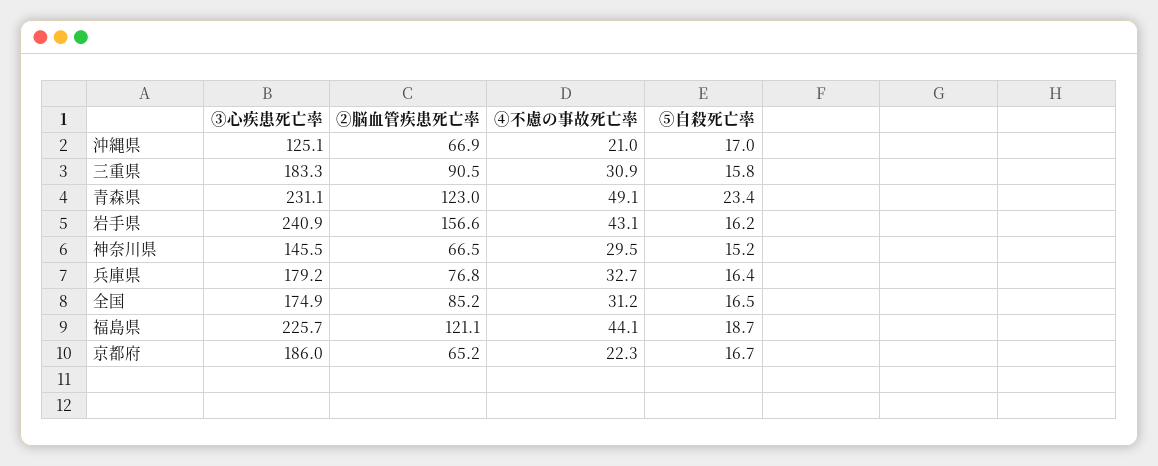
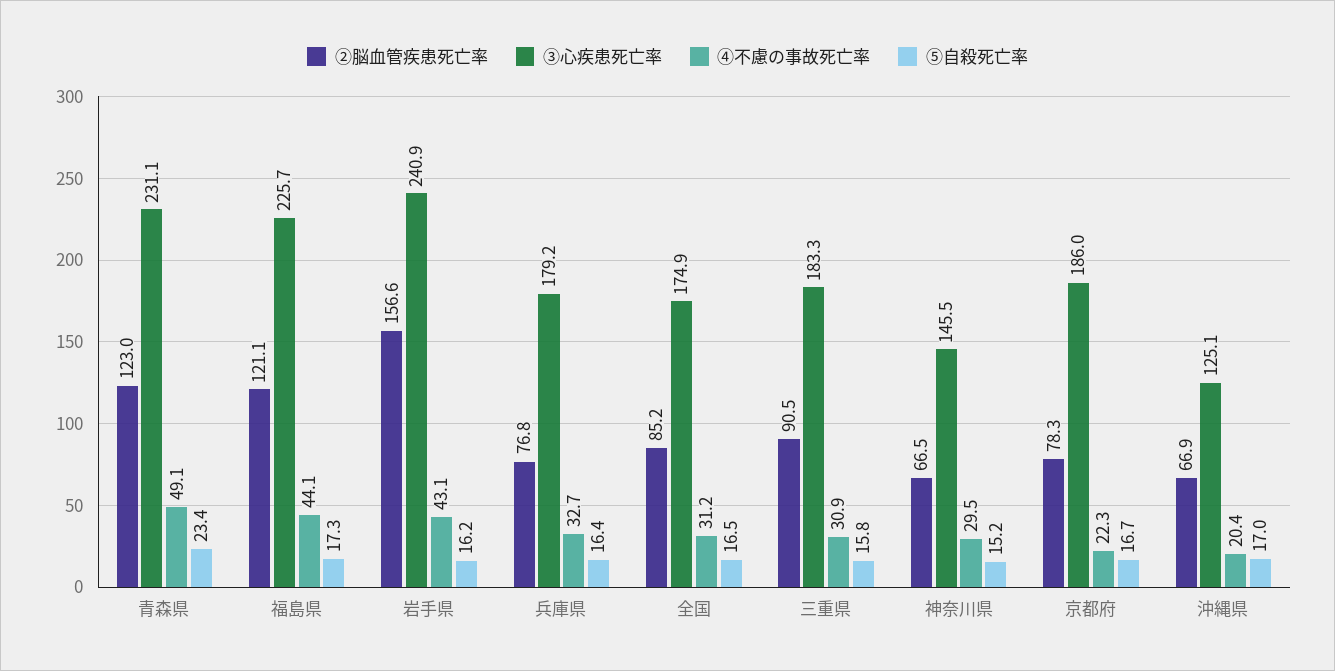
④不慮の事故死亡率, 沖縄県: 21 -> 20.4
⑤自殺死亡率, 福島県: 18.7 -> 17.3
②脳血管疾患死亡率, 京都府: 65.2 -> 78.3

